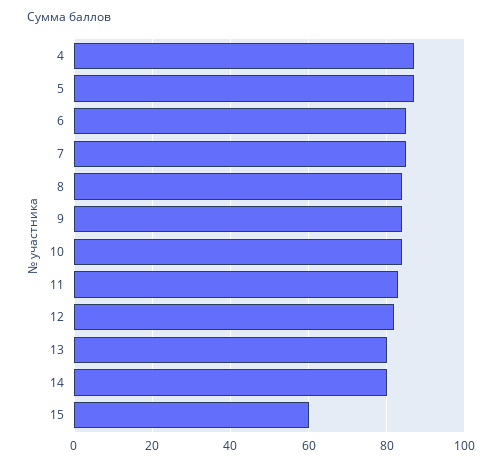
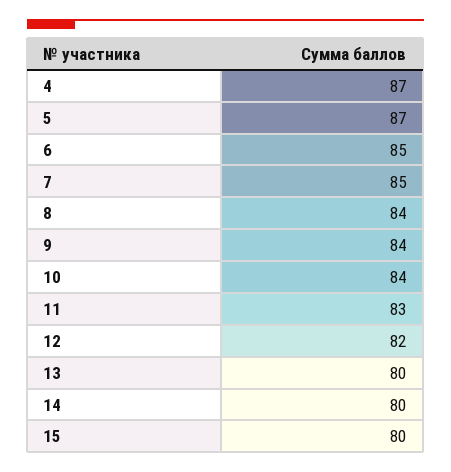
15: 60 -> 80

